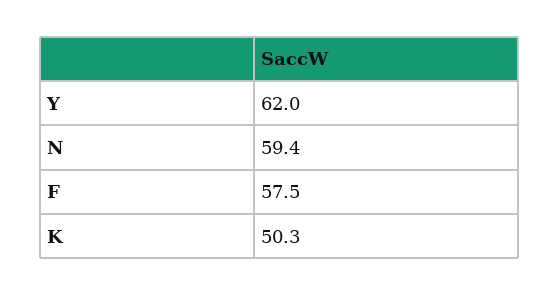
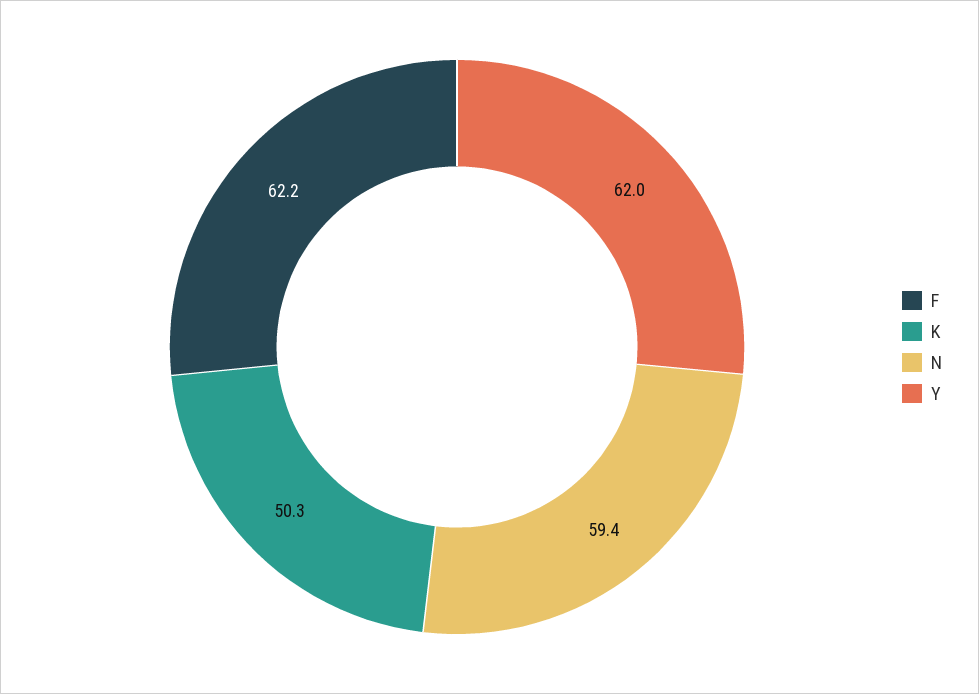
F: 57.5 -> 62.2

